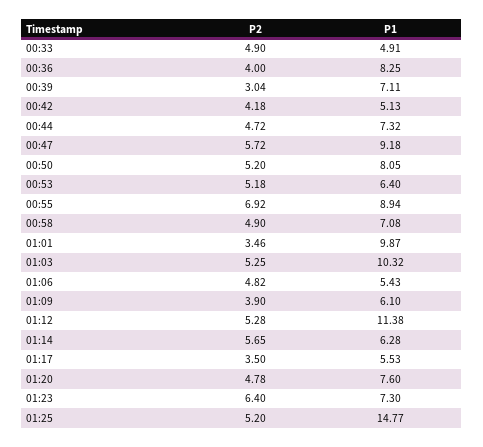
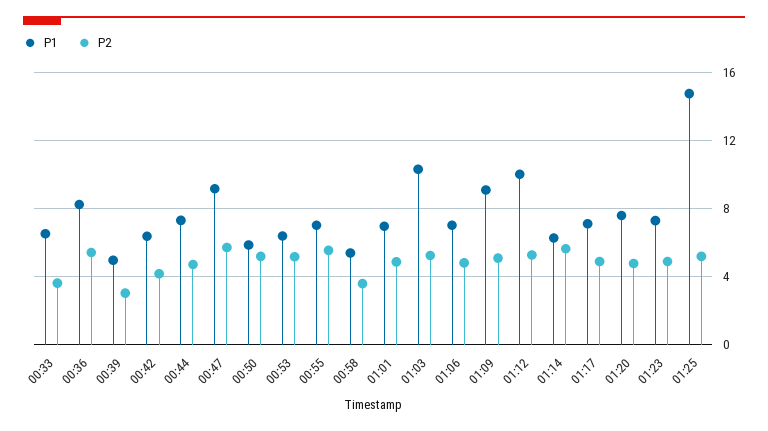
P2, 00:33: 4.9 -> 3.5
P1, 00:33: 4.91 -> 6.5
P2, 00:36: 4 -> 5.5
P1, 00:39: 7.11 -> 5
P1, 00:42: 5.13 -> 6.5
P1, 00:50: 8.05 -> 6
P2, 00:55: 6.92 -> 5.5
P1, 00:55: 8.94 -> 7
P2, 00:58: 4.9 -> 3.5
P1, 00:58: 7.08 -> 5.5
P2, 01:01: 3.46 -> 5
P1, 01:01: 9.87 -> 7
P1, 01:06: 5.43 -> 7
P2, 01:09: 3.9 -> 5
P1, 01:09: 6.1 -> 9
P1, 01:12: 11.38 -> 10
P2, 01:17: 3.5 -> 5
P1, 01:17: 5.53 -> 7
P2, 01:23: 6.4 -> 5

